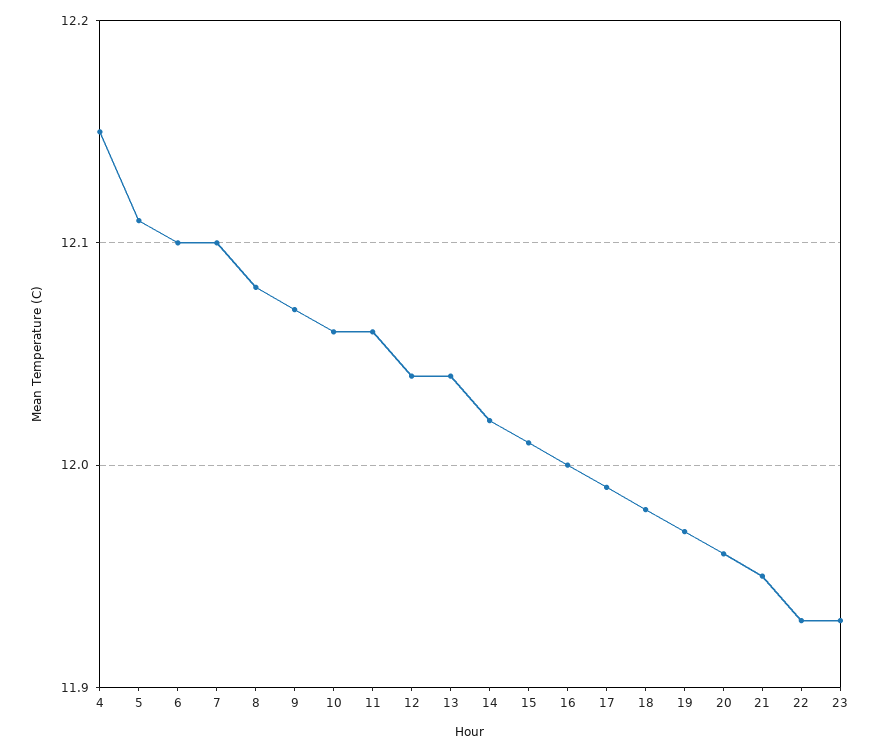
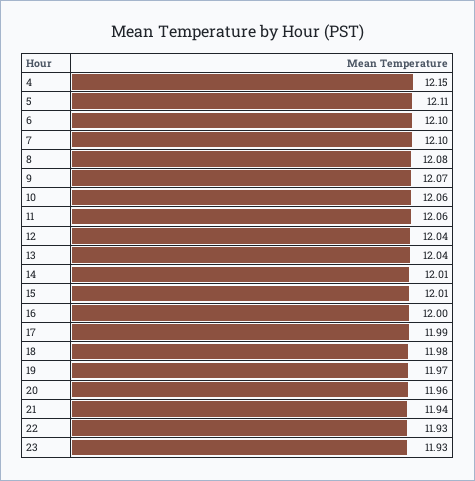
14: 12.02 -> 12.01
21: 11.95 -> 11.94

